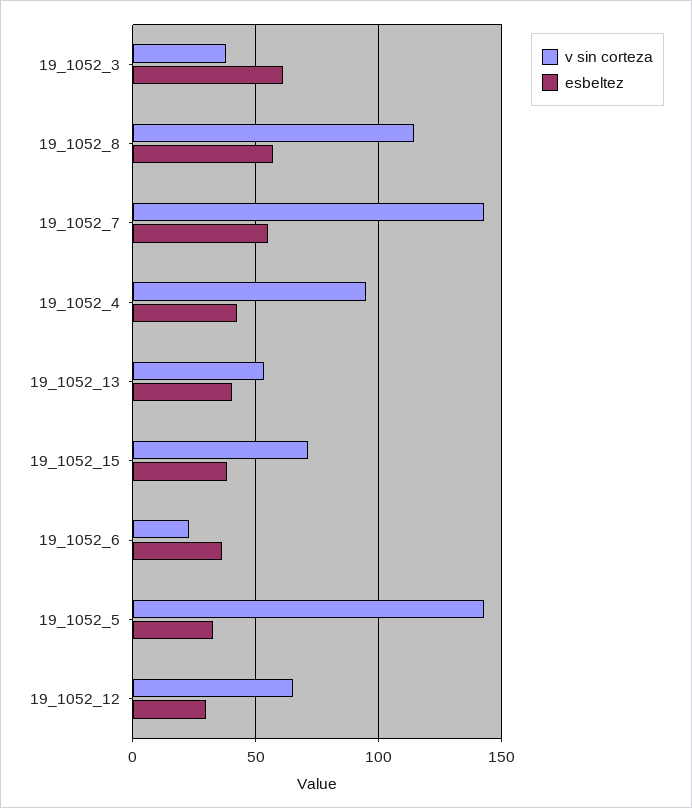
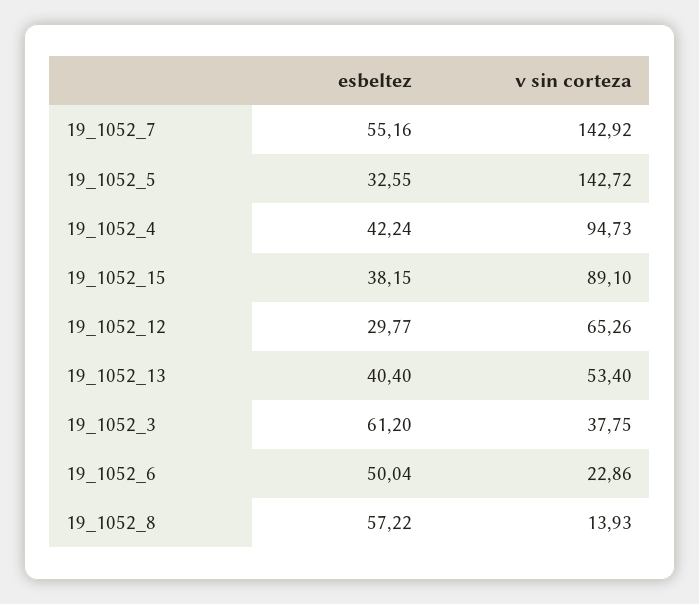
v sin corteza, 19_1052_8: 115 -> 13.93
v sin corteza, 19_1052_15: 70 -> 89.1
esbeltez, 19_1052_6: 35 -> 50.04

